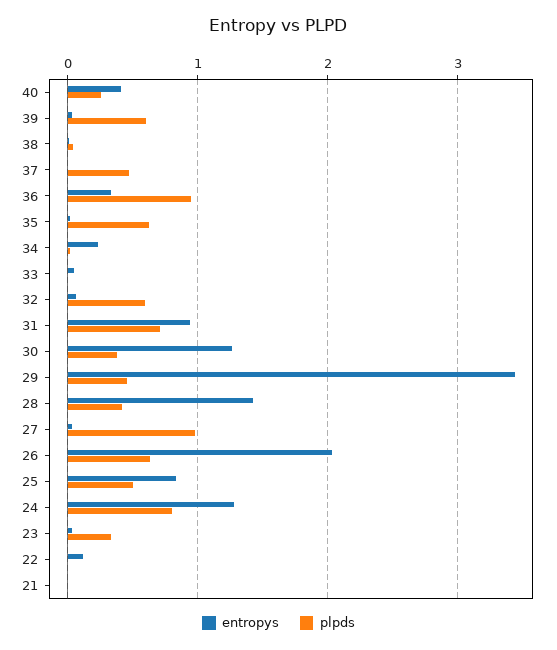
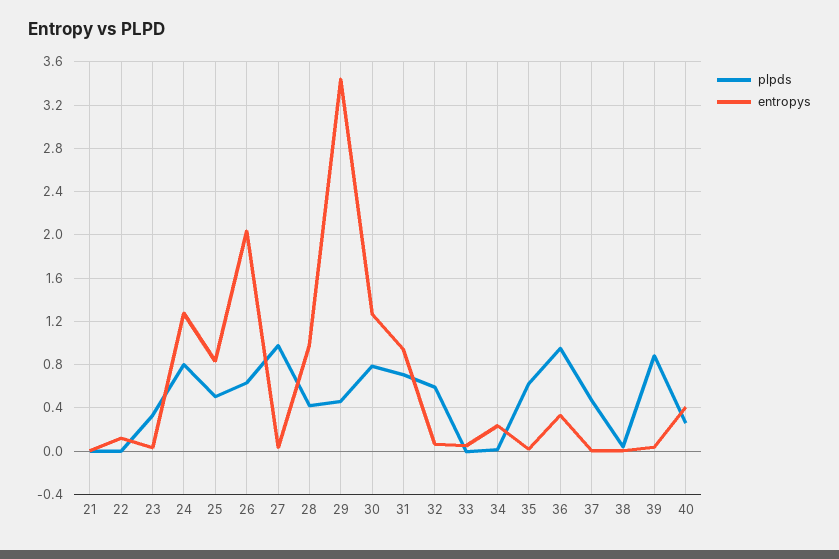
plpds, 39: 0.6 -> 0.9
plpds, 30: 0.4 -> 0.8
entropys, 28: 1.4 -> 1

